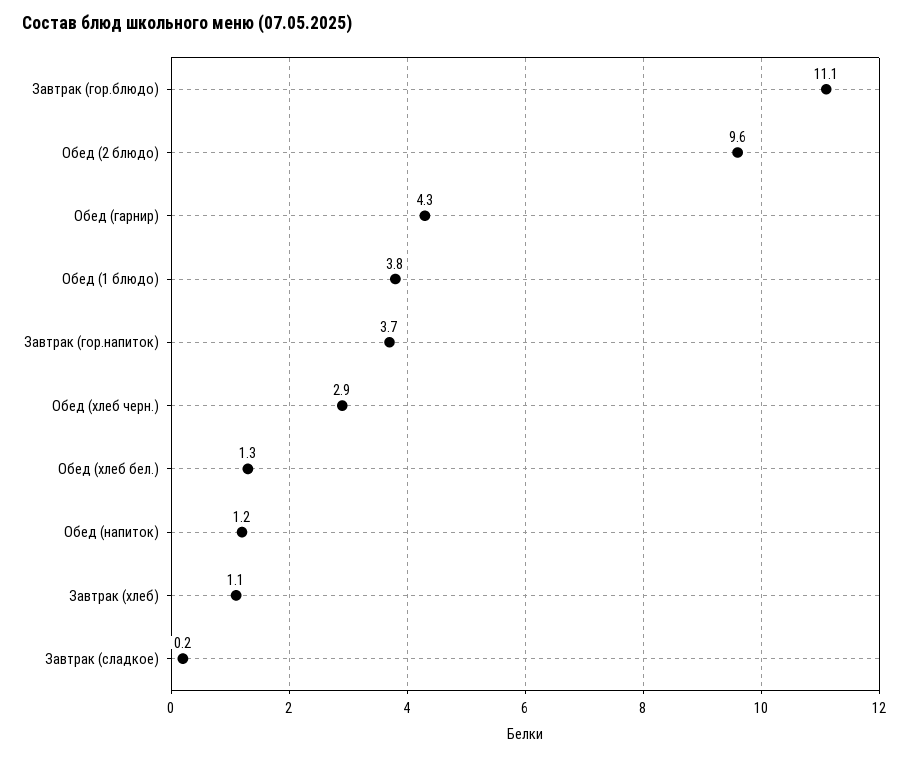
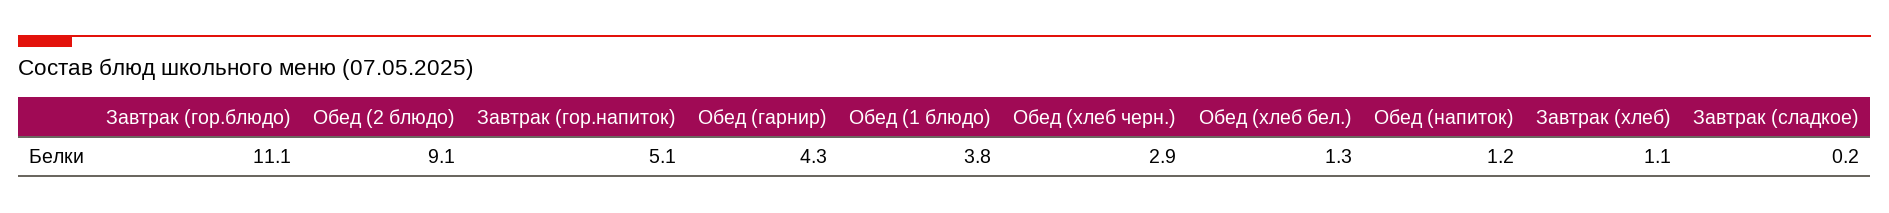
Обед (2 блюдо): 9.6 -> 9.1
Завтрак (гор.напиток): 3.7 -> 5.1

